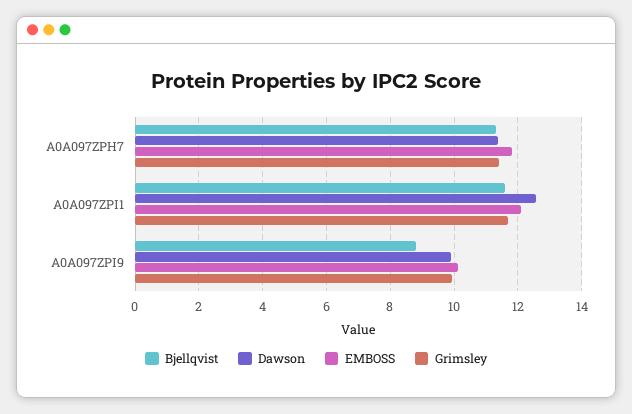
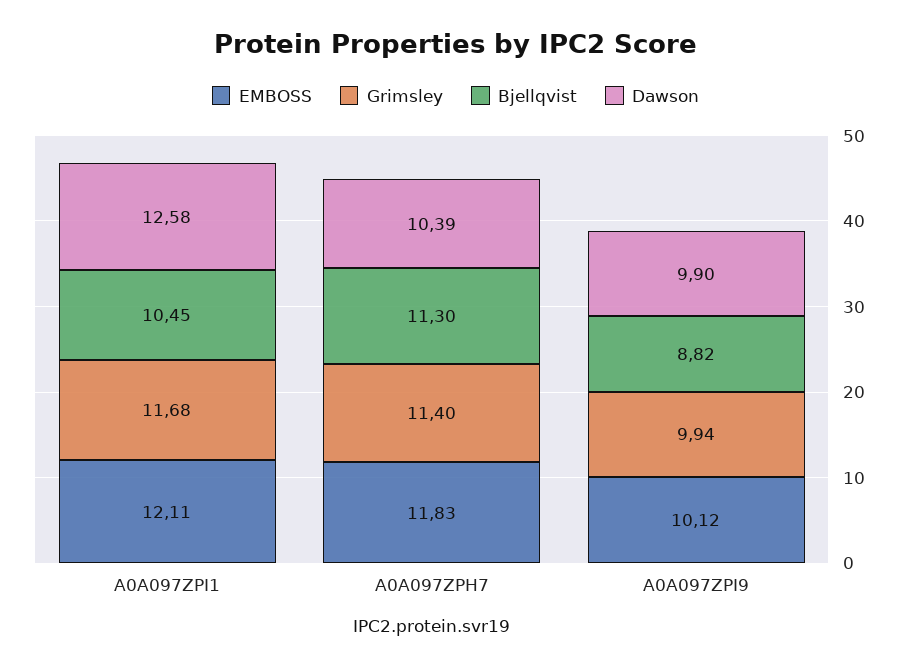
Dawson, A0A097ZPH7: 11.4 -> 10.39
Bjellqvist, A0A097ZPI1: 11.6 -> 10.45

